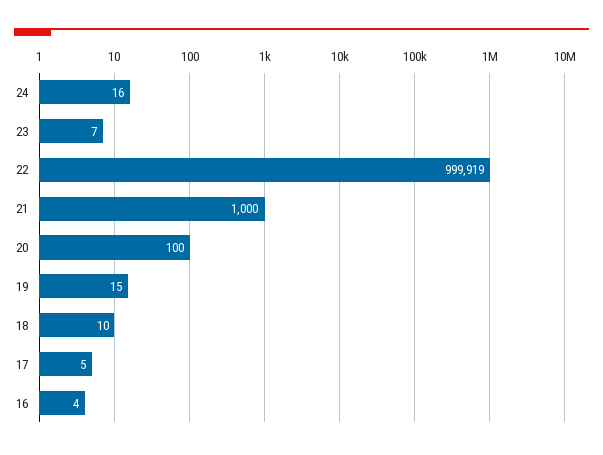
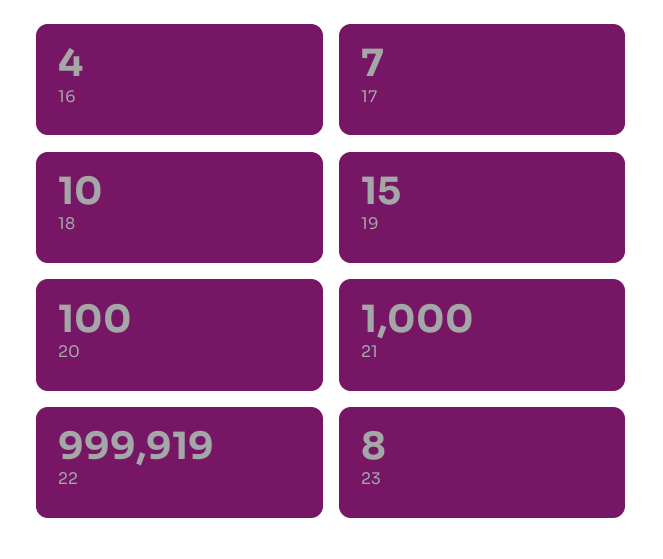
24: 16 -> none
23: 7 -> 8
17: 5 -> 7

